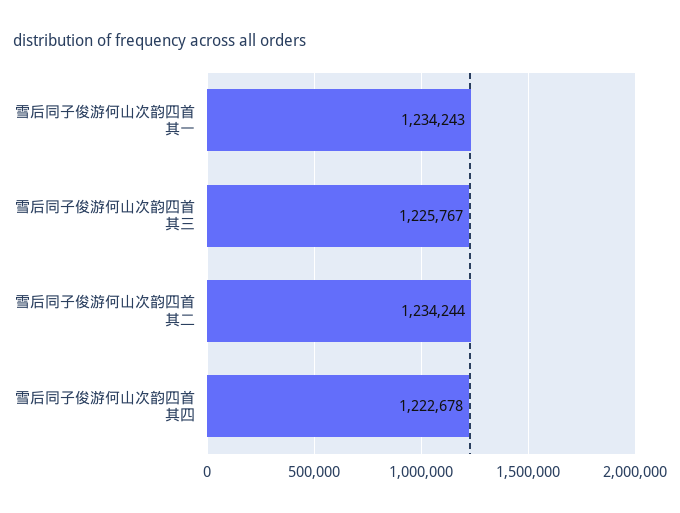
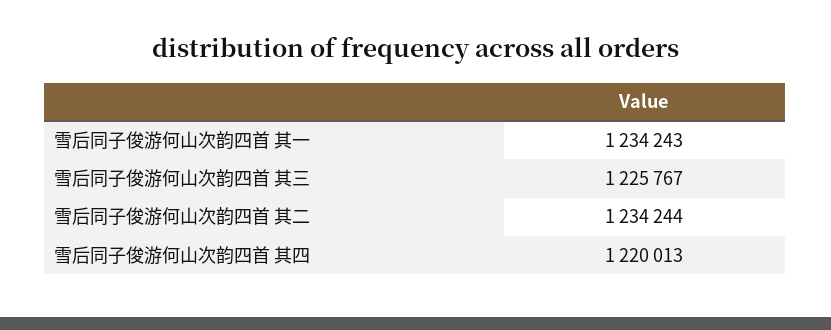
雪后同子俊游何山次韵四首 其四: 1222678 -> 1220013

